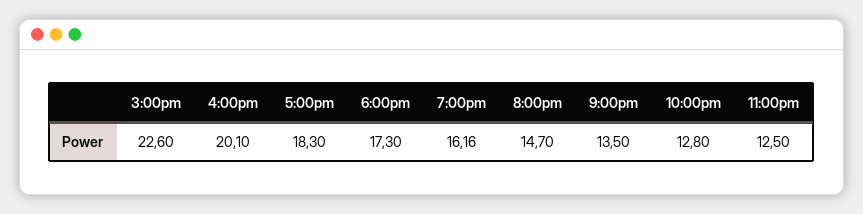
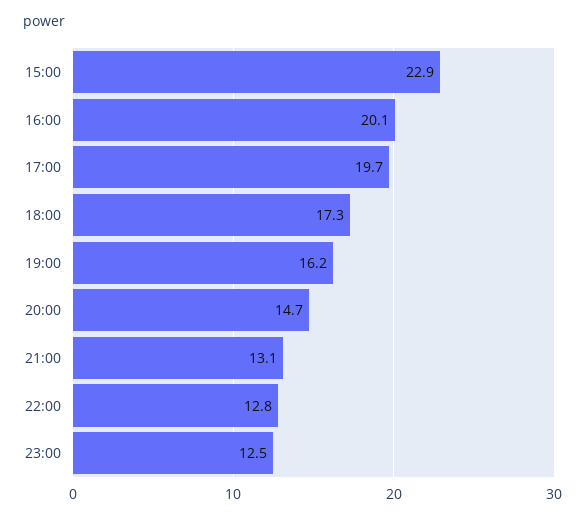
3:00pm: 22.6 -> 22.9
5:00pm: 18.3 -> 19.7
9:00pm: 13.5 -> 13.1

